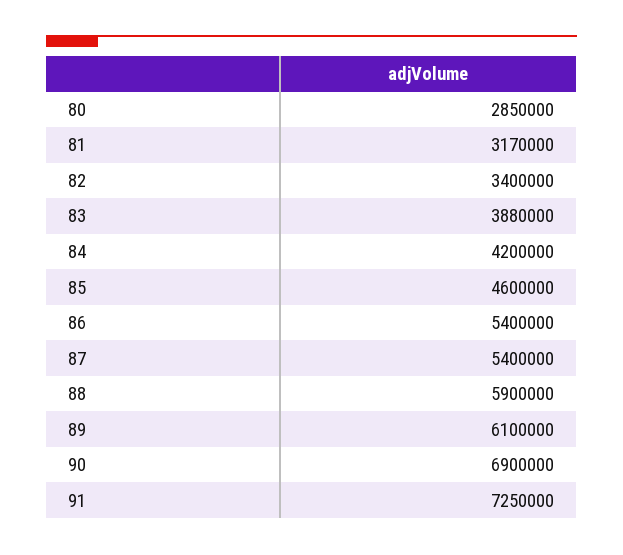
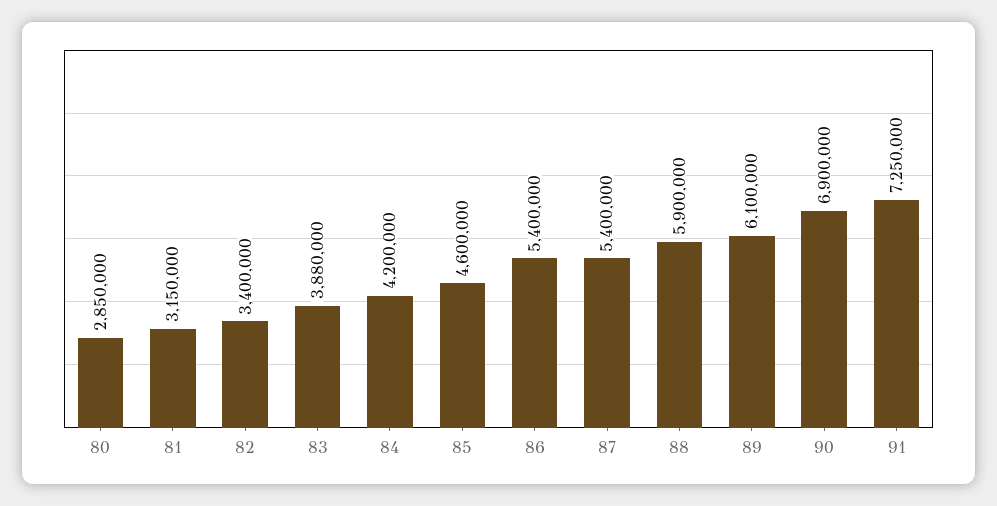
81: 3170000 -> 3150000

